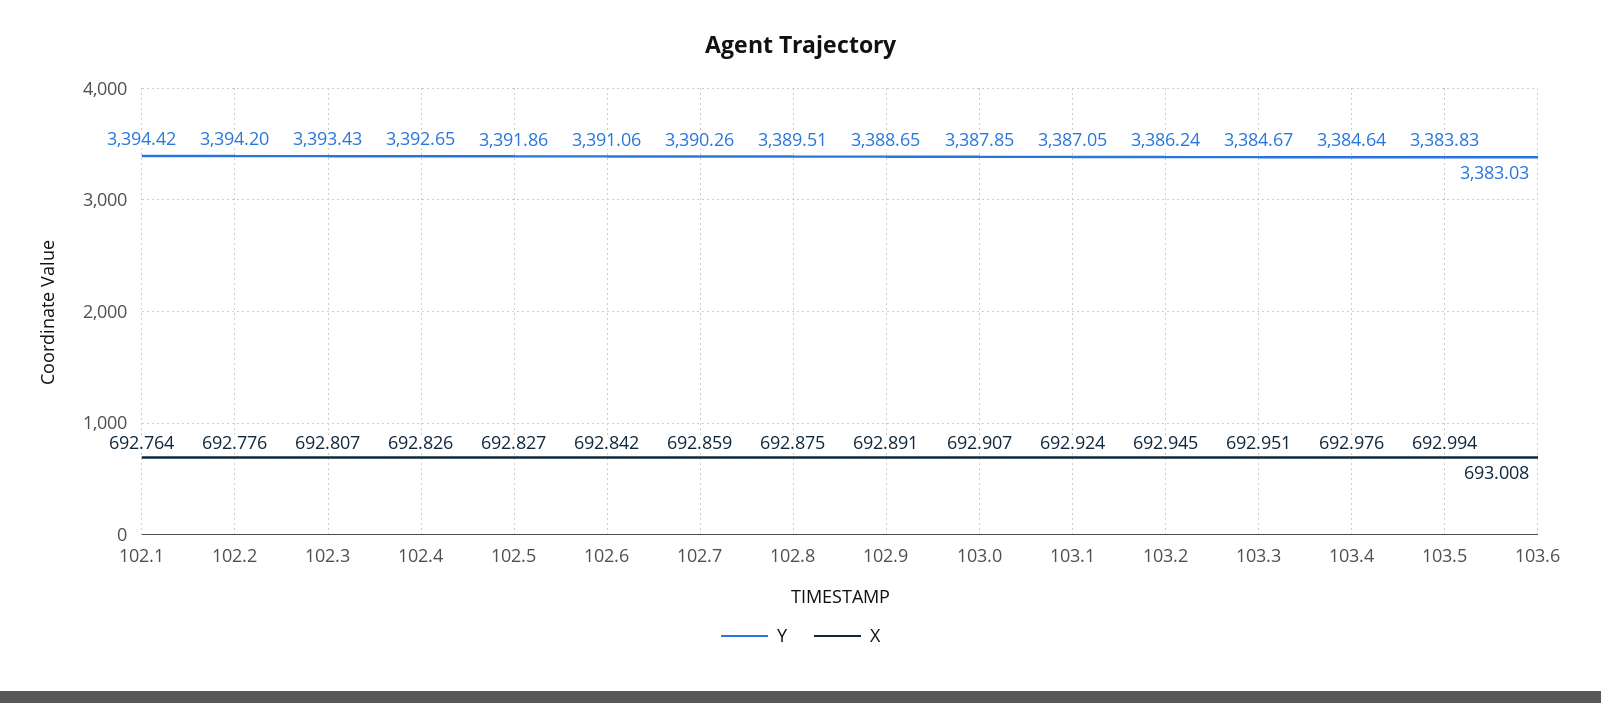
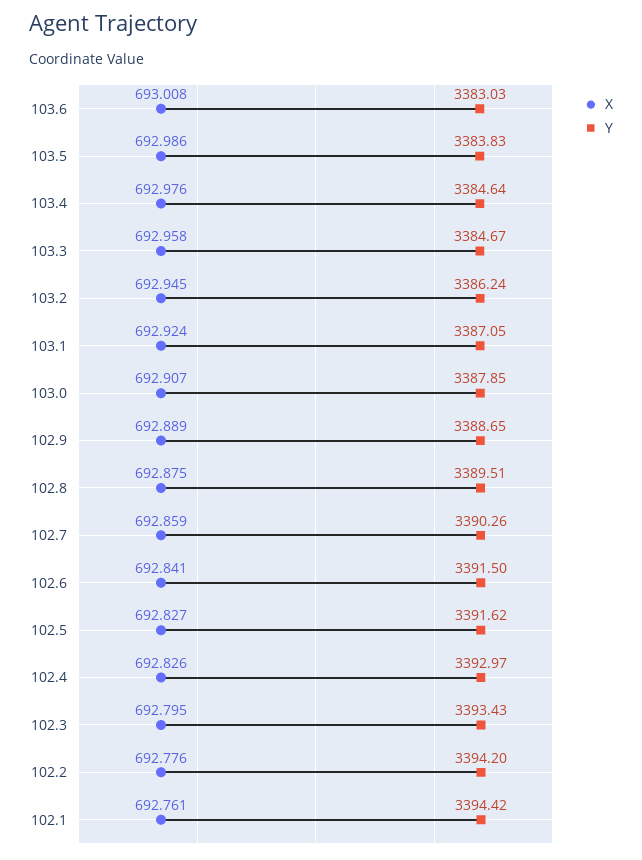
X, 102.1: 692.764 -> 692.761
X, 102.3: 692.807 -> 692.795
Y, 102.4: 3392.65 -> 3392.97
Y, 102.5: 3391.86 -> 3391.62
Y, 102.6: 3391.06 -> 3391.5
X, 102.6: 692.842 -> 692.841
X, 102.9: 692.891 -> 692.889
X, 103.3: 692.951 -> 692.958
X, 103.5: 692.994 -> 692.986

